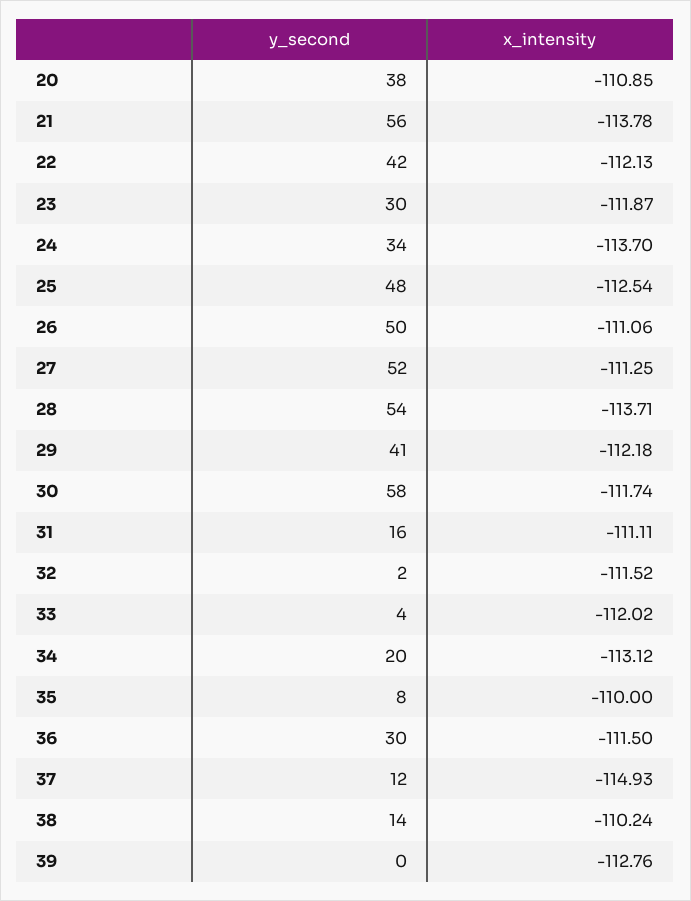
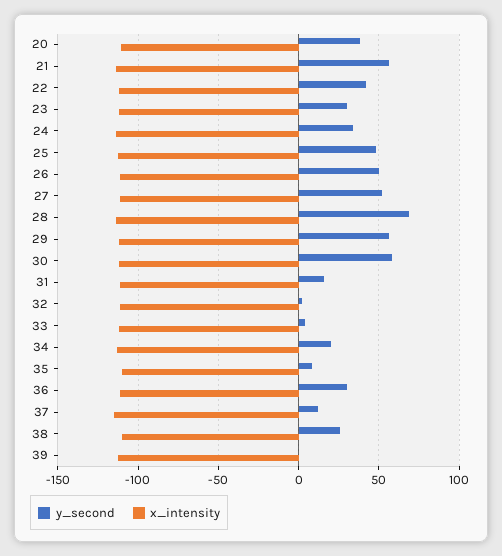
y_second, 28: 54 -> 70
y_second, 29: 41 -> 55
y_second, 38: 14 -> 25

